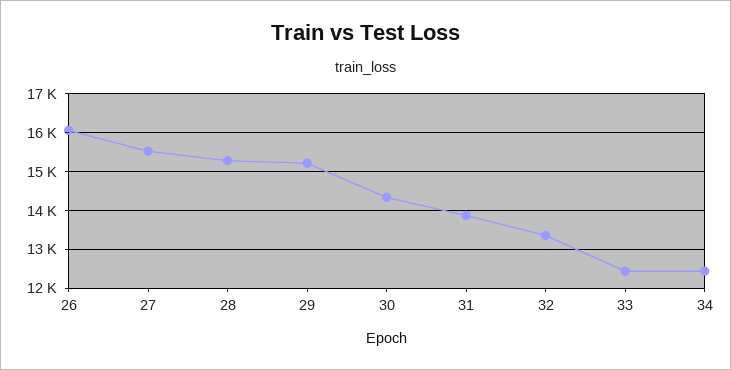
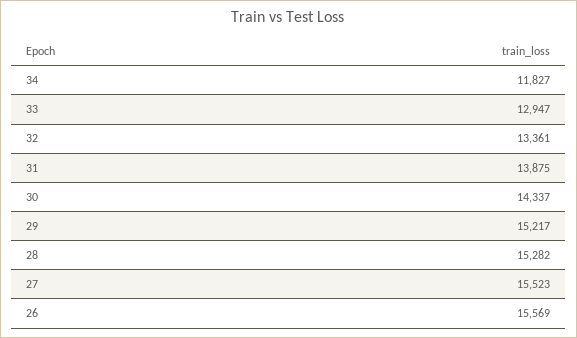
26: 16000 -> 15569
33: 12400 -> 12947
34: 12400 -> 11827

